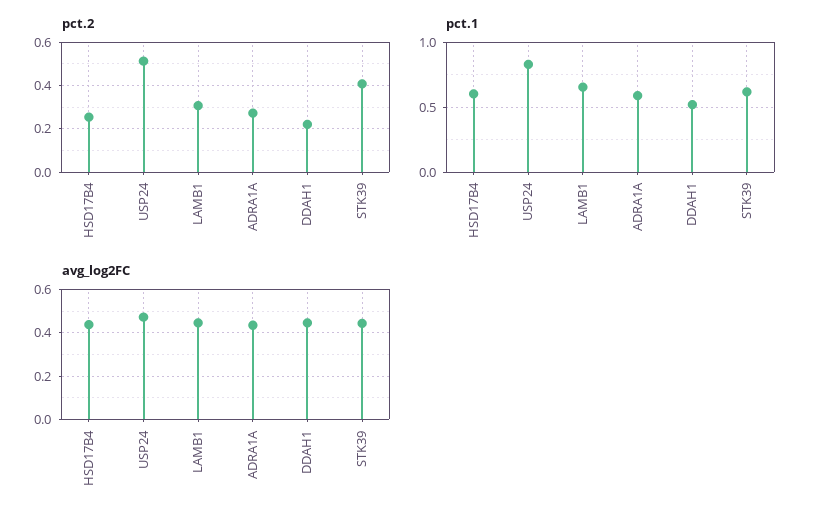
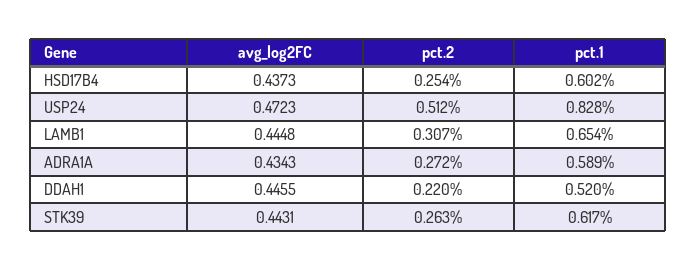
pct.2, STK39: 0.4 -> 0.263

